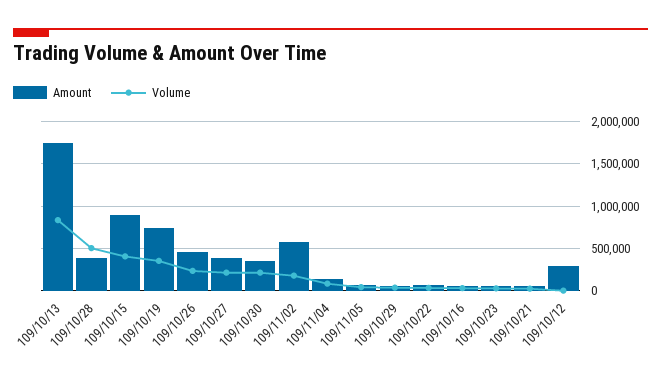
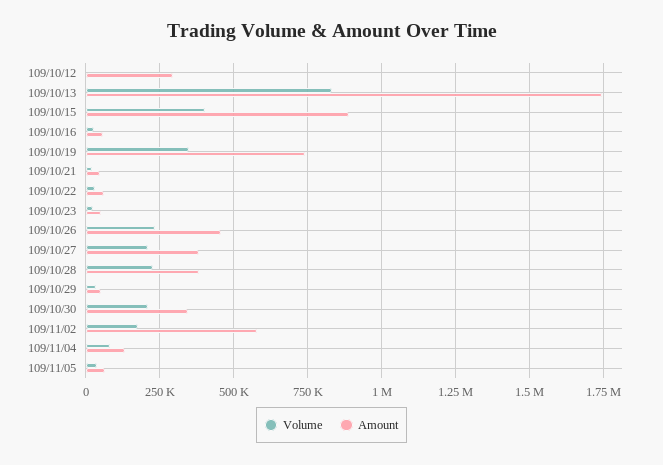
Volume, 109/10/28: 500000 -> 225000

